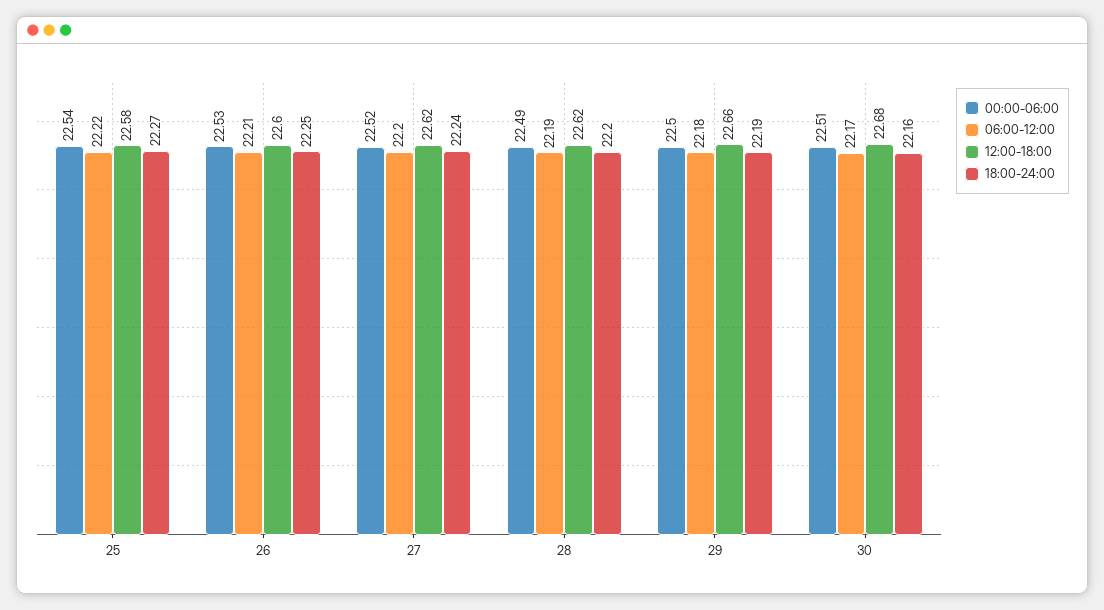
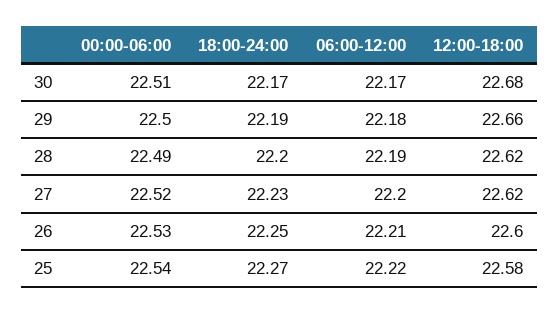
18:00-24:00, 27: 22.24 -> 22.23
18:00-24:00, 30: 22.16 -> 22.17

